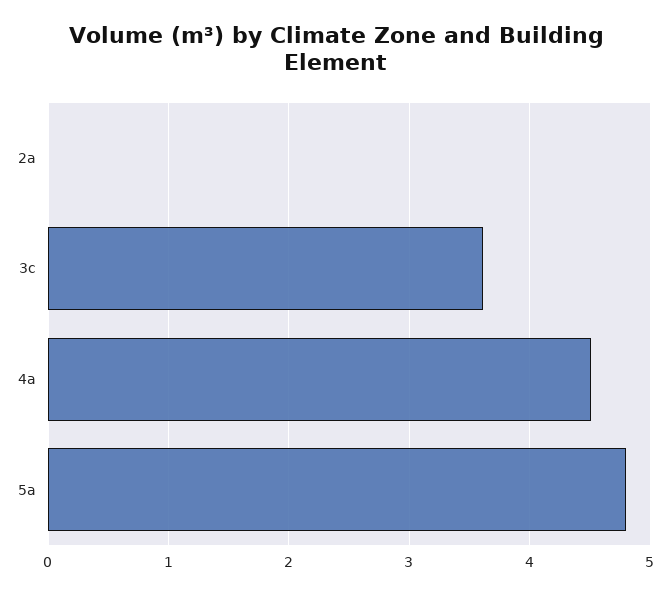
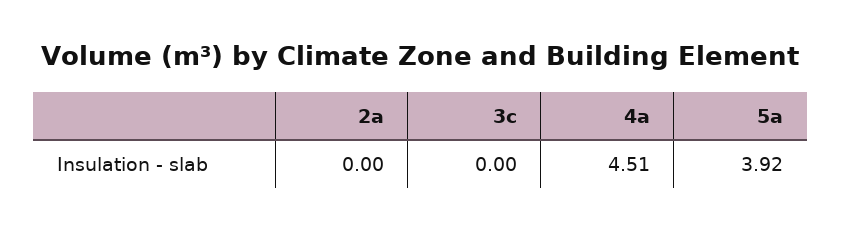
3c: 3.6 -> 0
5a: 4.8 -> 3.92

